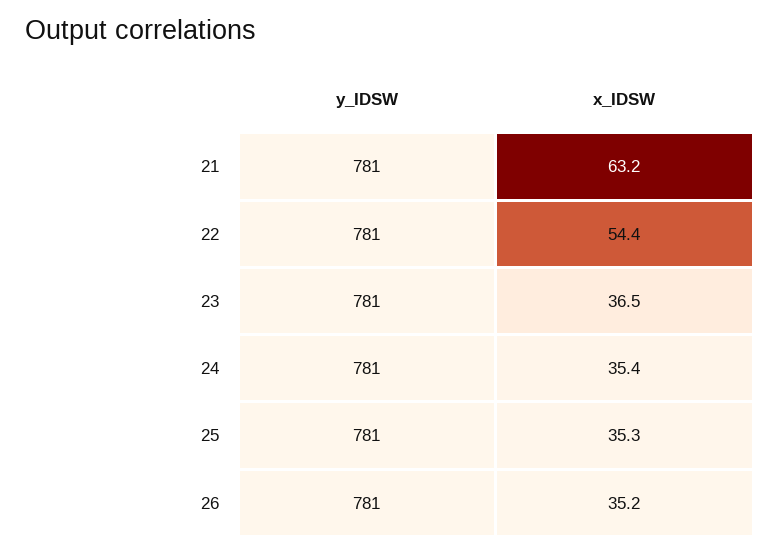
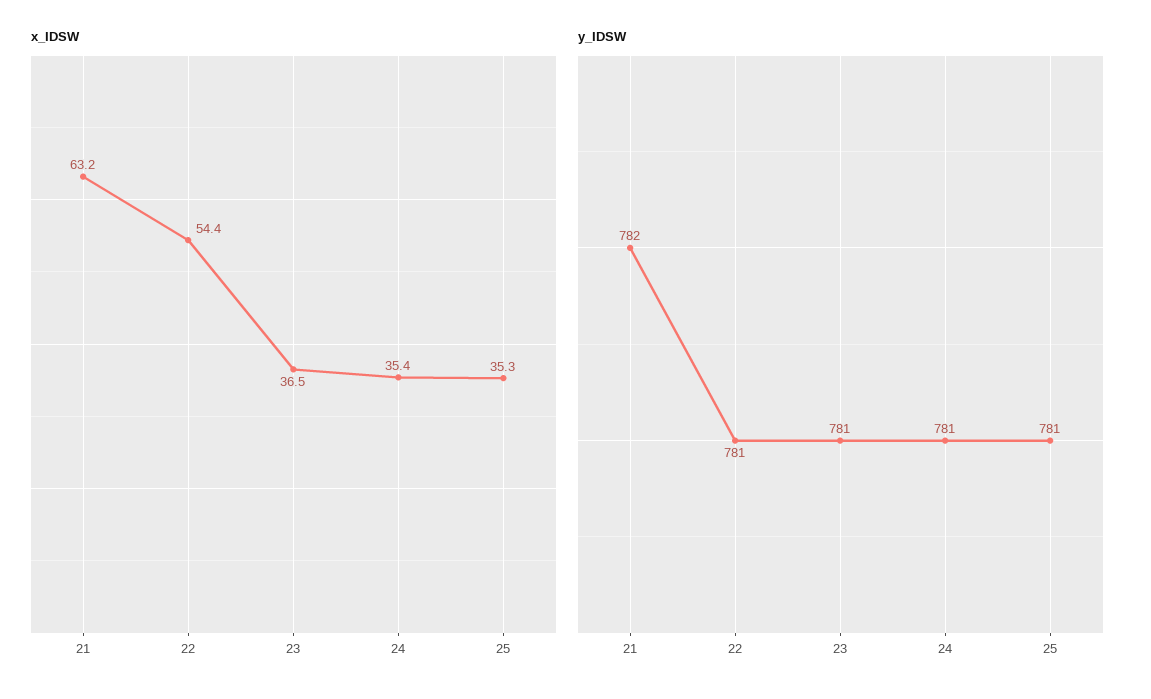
y_IDSW, 21: 781 -> 782
y_IDSW, 26: 781 -> none
x_IDSW, 26: 35.2 -> none

